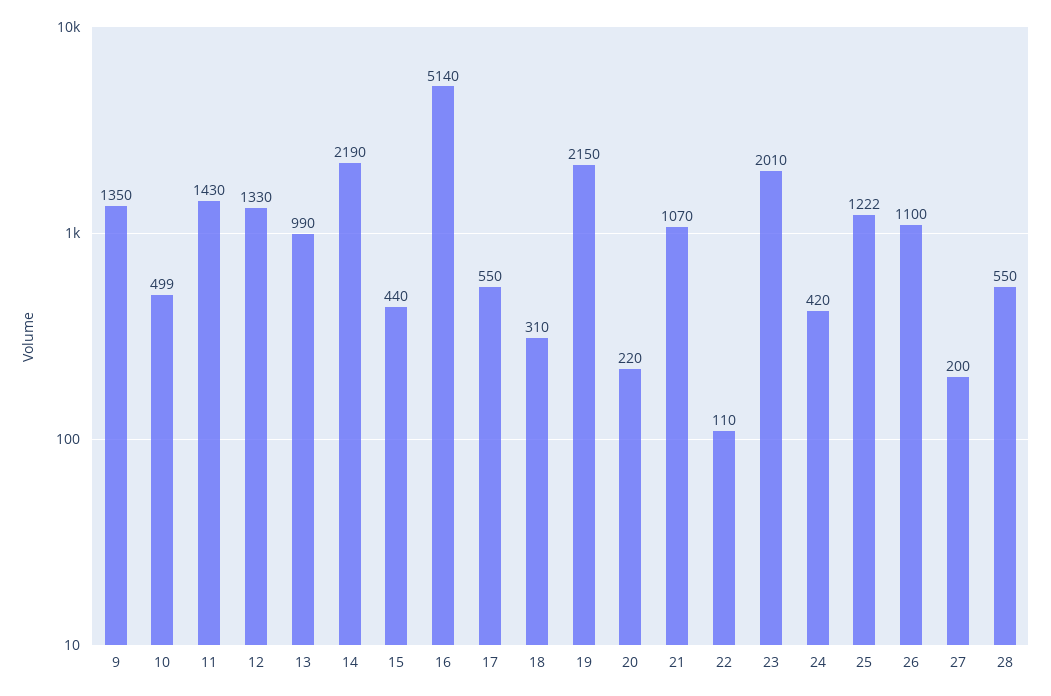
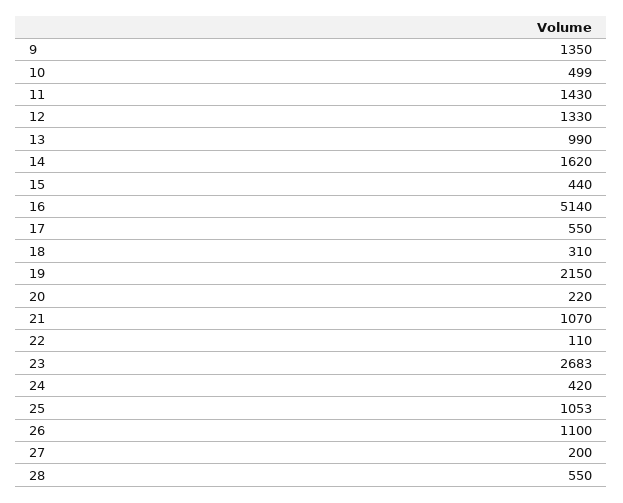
14: 2190 -> 1620
23: 2010 -> 2683
25: 1222 -> 1053

